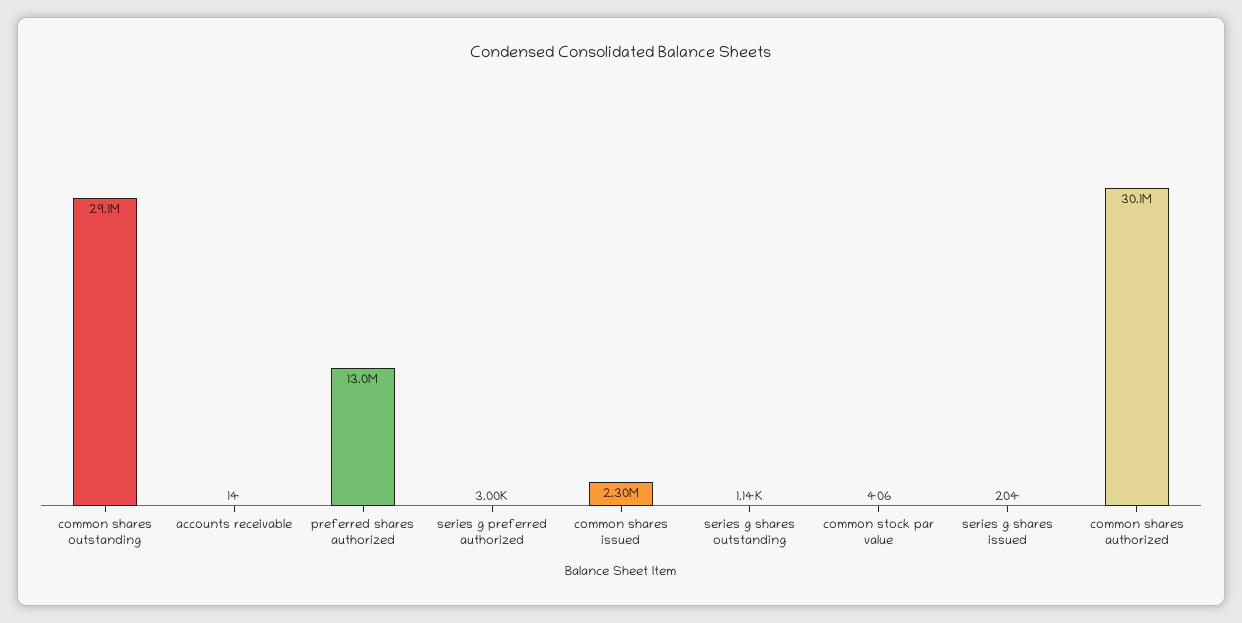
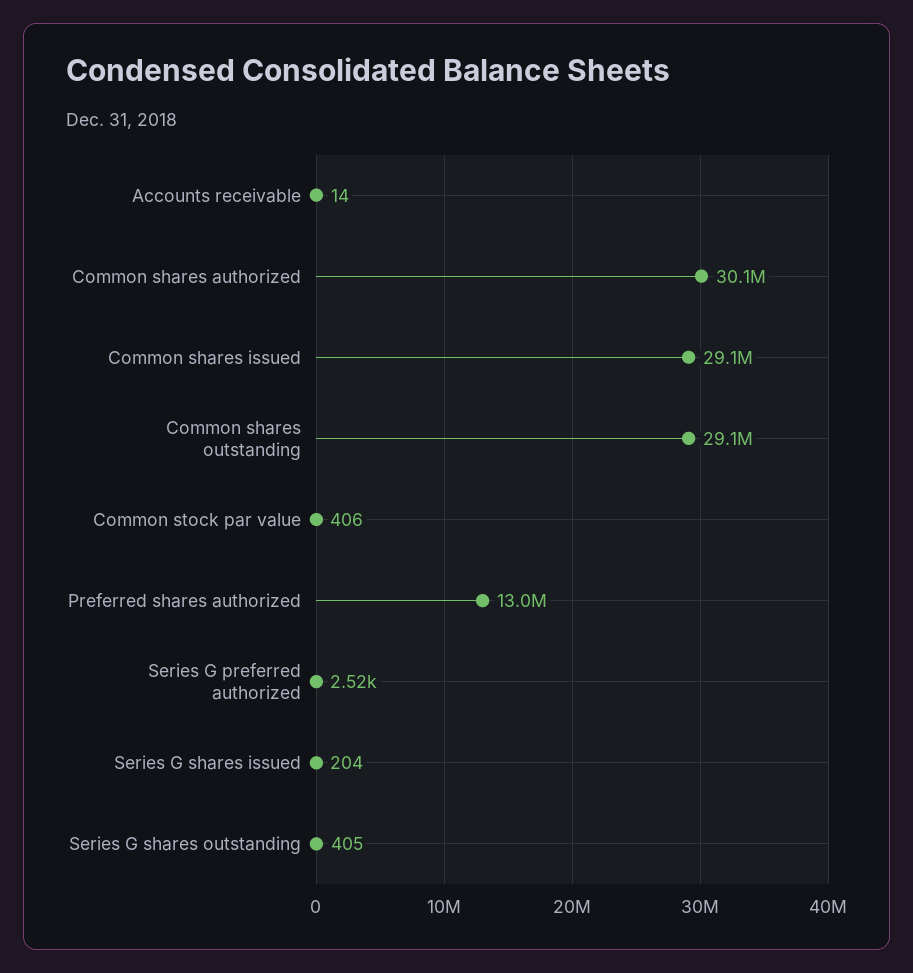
series g preferred authorized: 3000 -> 2520
common shares issued: 2300000 -> 29100000
series g shares outstanding: 1140 -> 405

